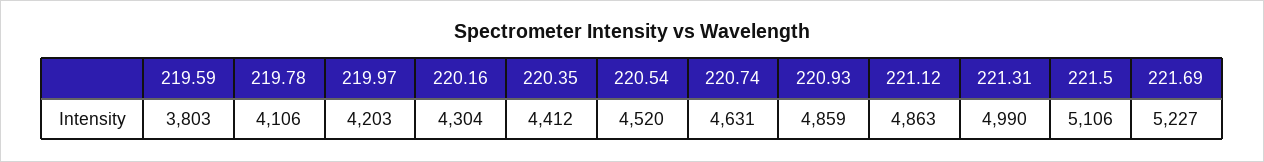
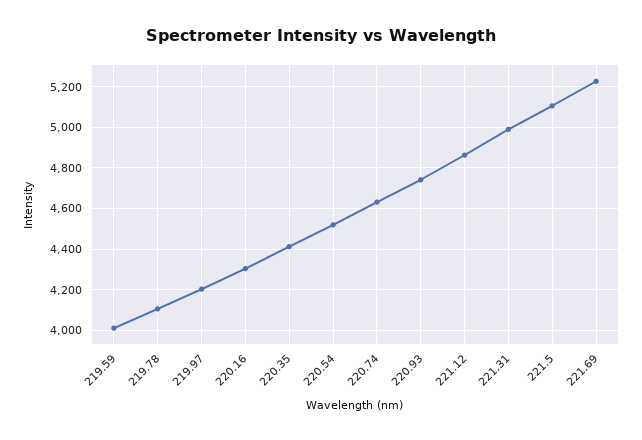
219.59: 3803 -> 4000
220.93: 4859 -> 4750

